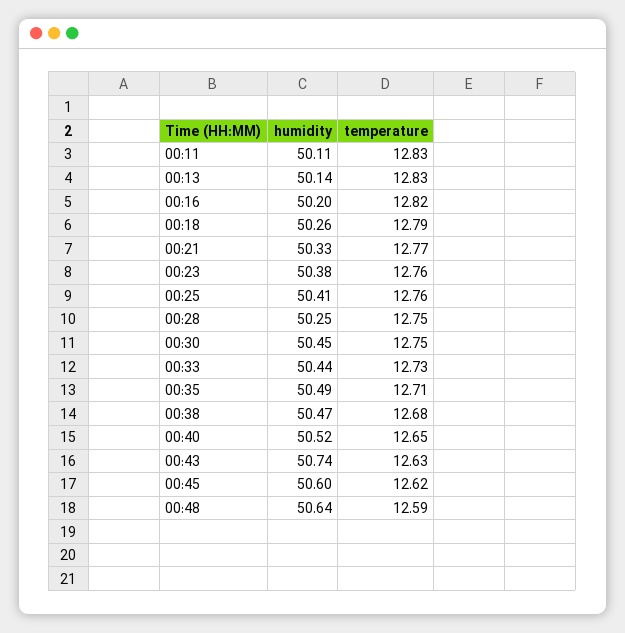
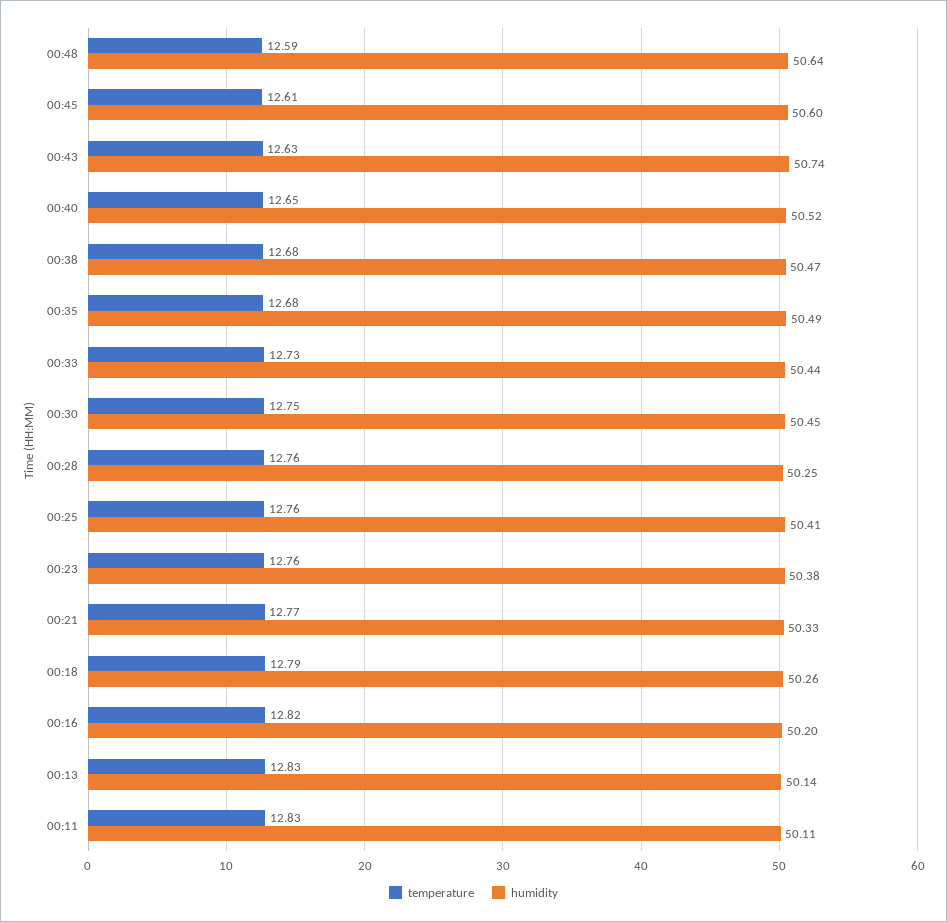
temperature, 00:28: 12.75 -> 12.76
temperature, 00:35: 12.71 -> 12.68
temperature, 00:45: 12.62 -> 12.61

